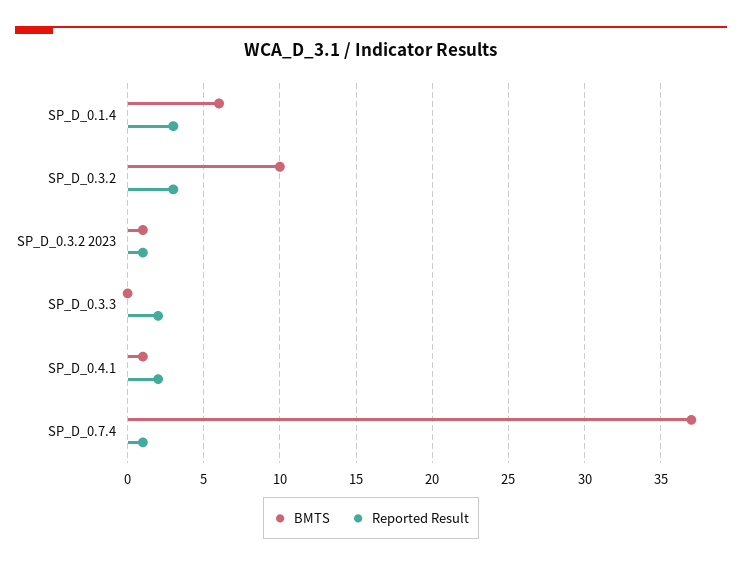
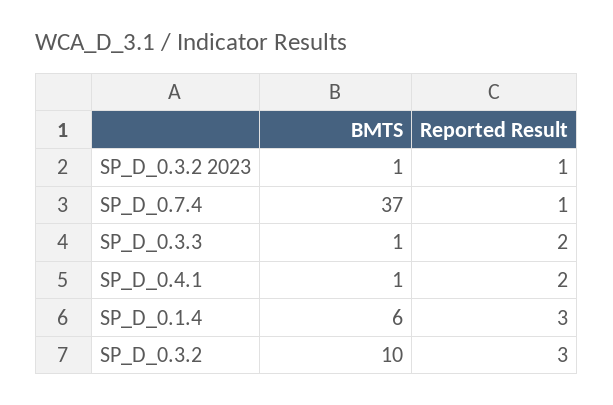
BMTS, SP_D_0.3.3: 0 -> 1

